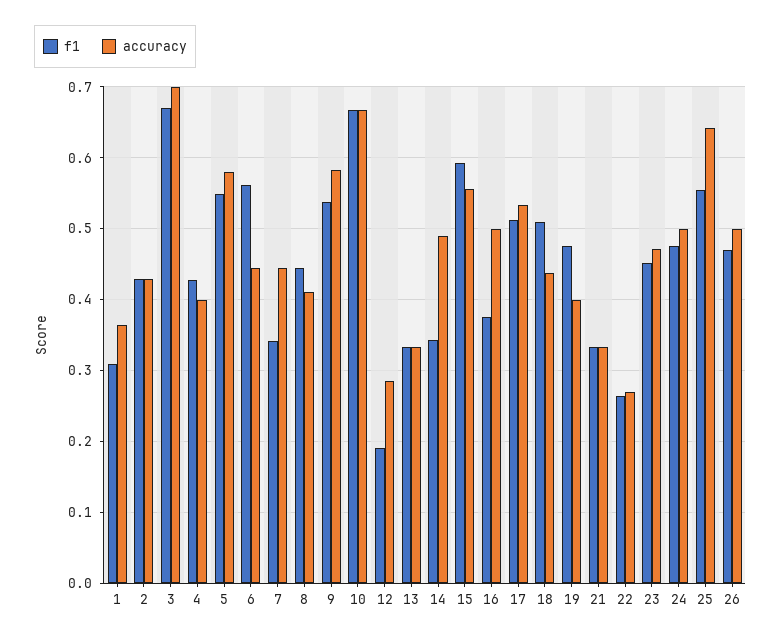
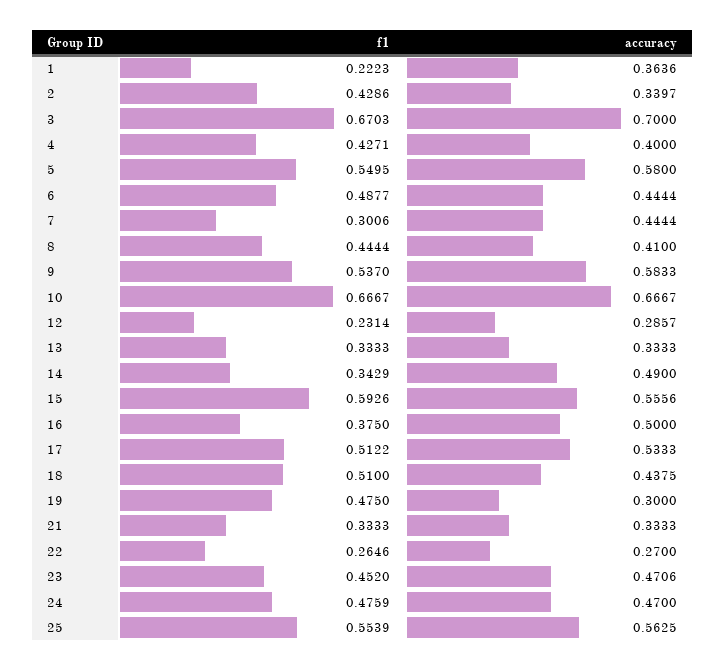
f1, 1: 0.31 -> 0.2223
accuracy, 2: 0.43 -> 0.3397
f1, 6: 0.56 -> 0.4877
f1, 7: 0.34 -> 0.3006
f1, 12: 0.19 -> 0.2314
accuracy, 19: 0.4 -> 0.3
accuracy, 24: 0.5 -> 0.47
accuracy, 25: 0.64 -> 0.5625
f1, 26: 0.47 -> none
accuracy, 26: 0.5 -> none

